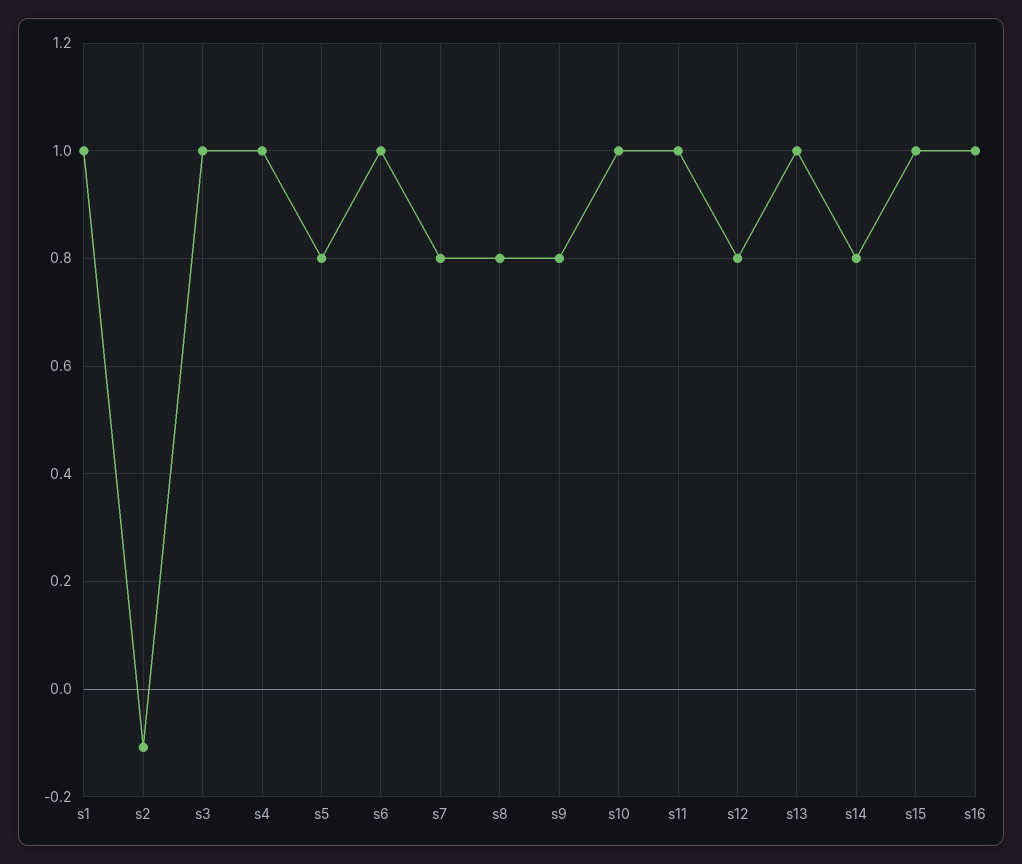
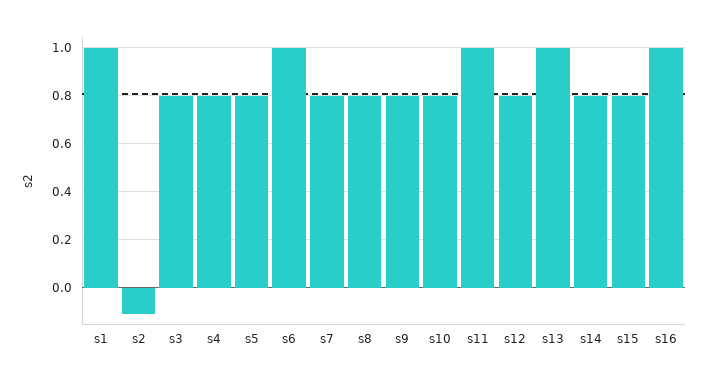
s3: 1 -> 0.8
s4: 1 -> 0.8
s10: 1 -> 0.8
s15: 1 -> 0.8

